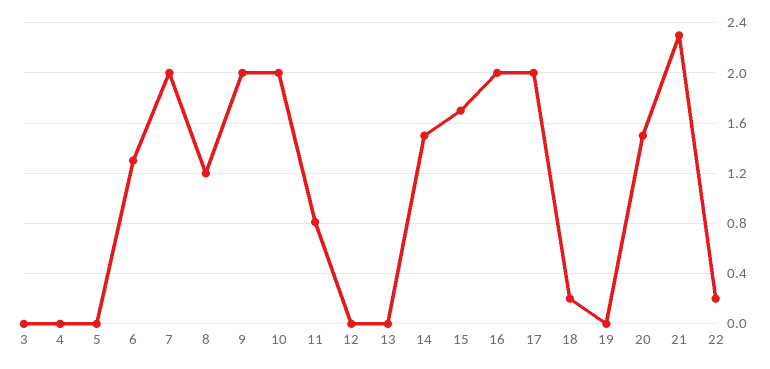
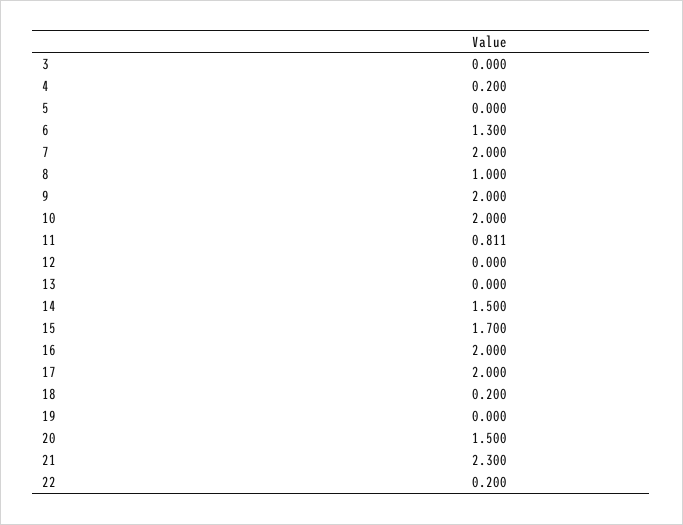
4: 0 -> 0.2
8: 1.2 -> 1

